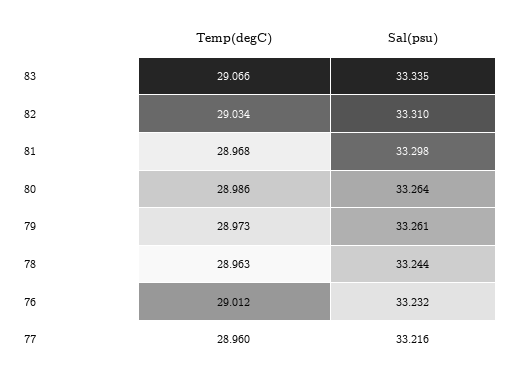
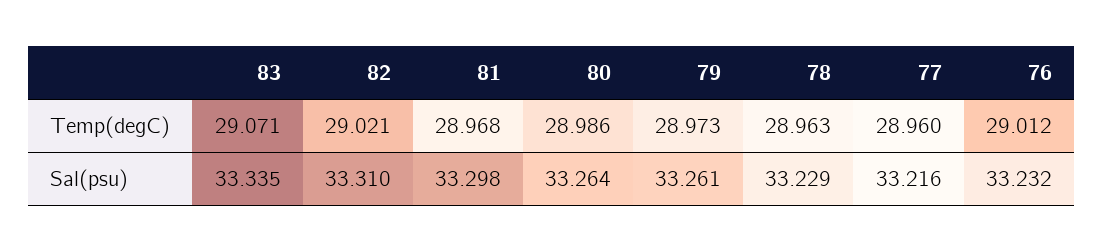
Temp(degC), 83: 29.066 -> 29.071
Temp(degC), 82: 29.034 -> 29.021
Sal(psu), 78: 33.244 -> 33.229

